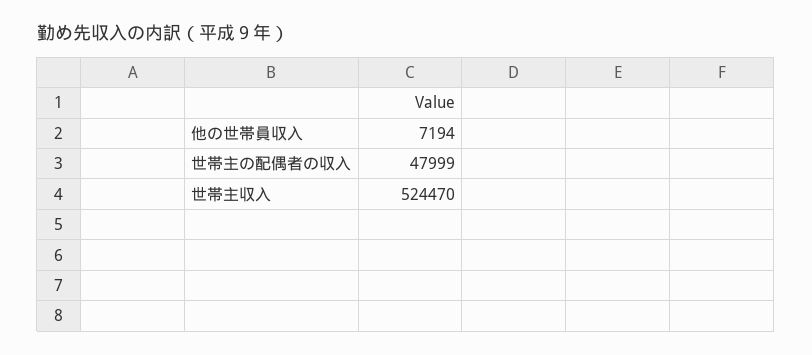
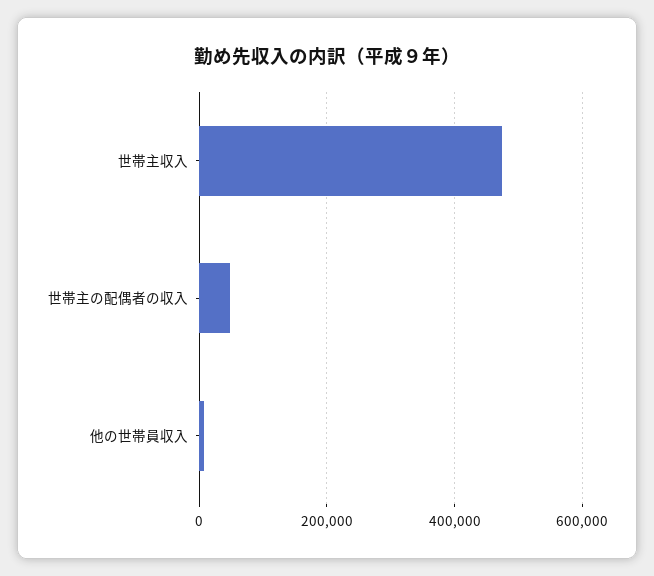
世帯主収入: 524470 -> 480000

